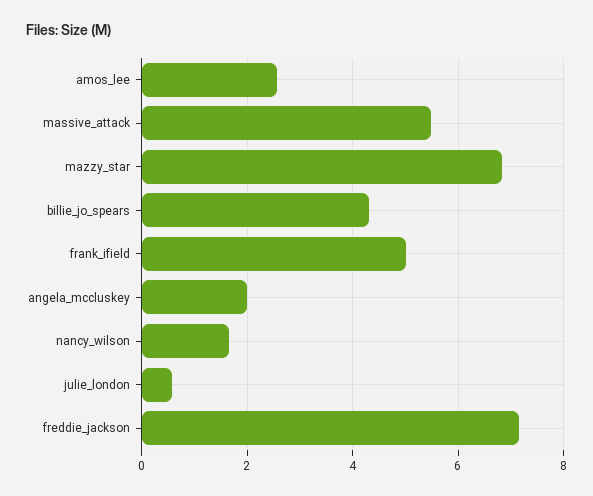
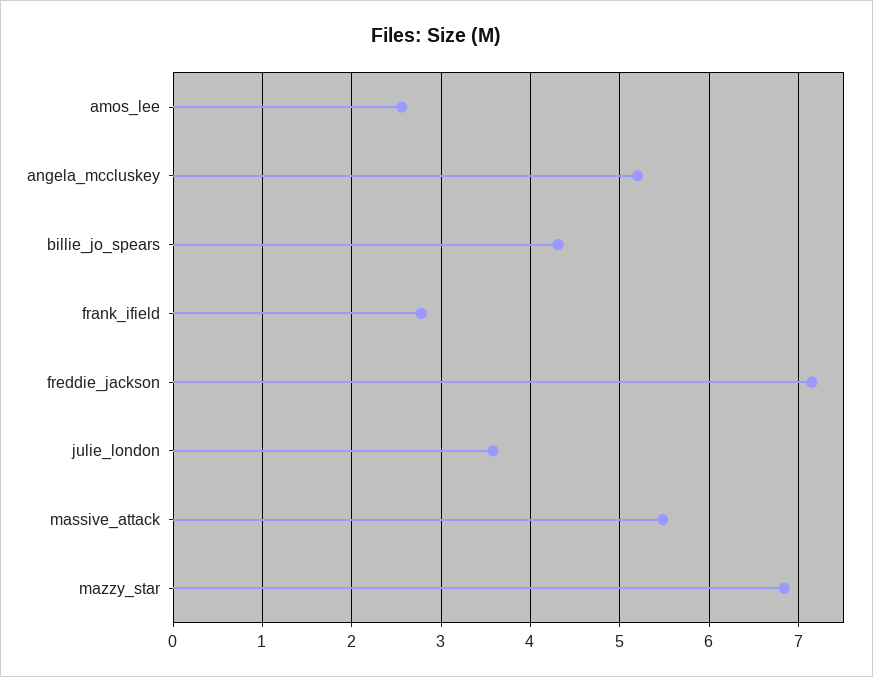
frank_ifield: 5 -> 2.8
angela_mccluskey: 2 -> 5.2
nancy_wilson: 1.6 -> none
julie_london: 0.6 -> 3.6

